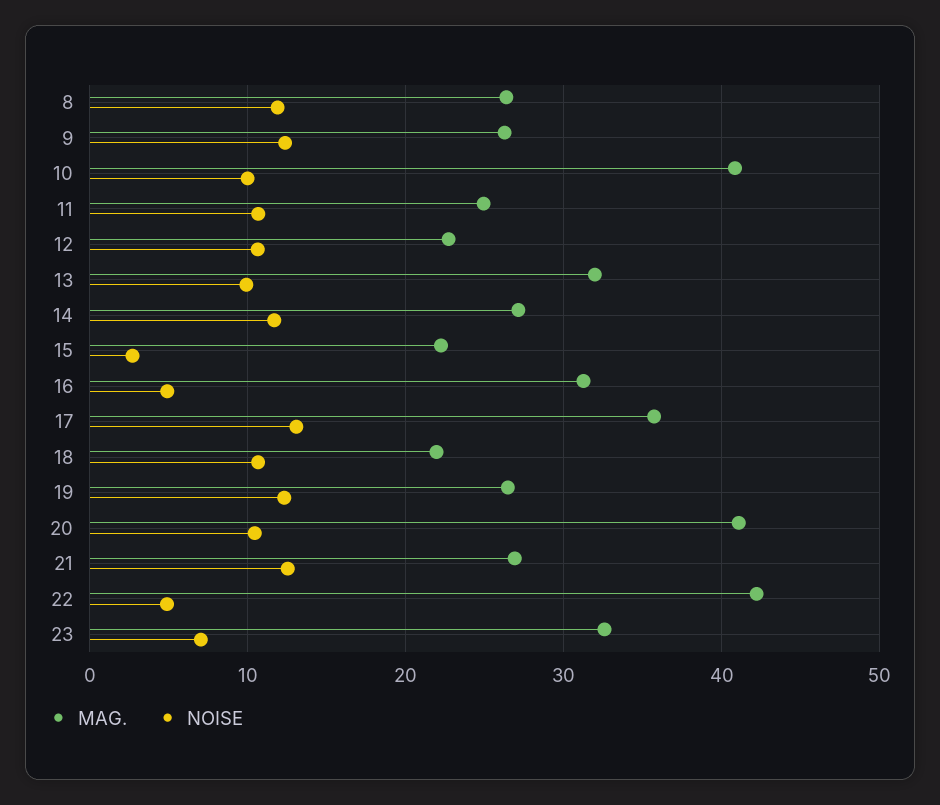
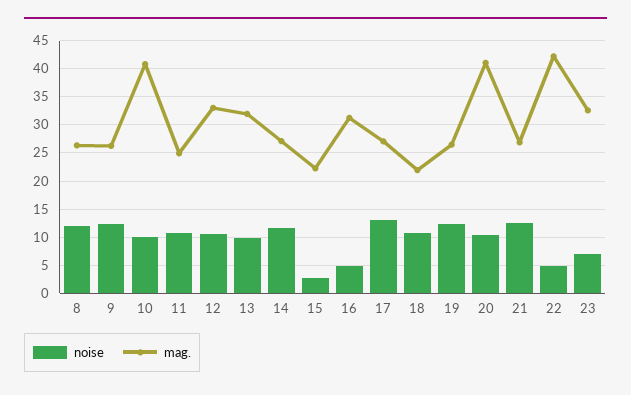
MAG., 12: 23 -> 32.5
MAG., 17: 36 -> 27.5

